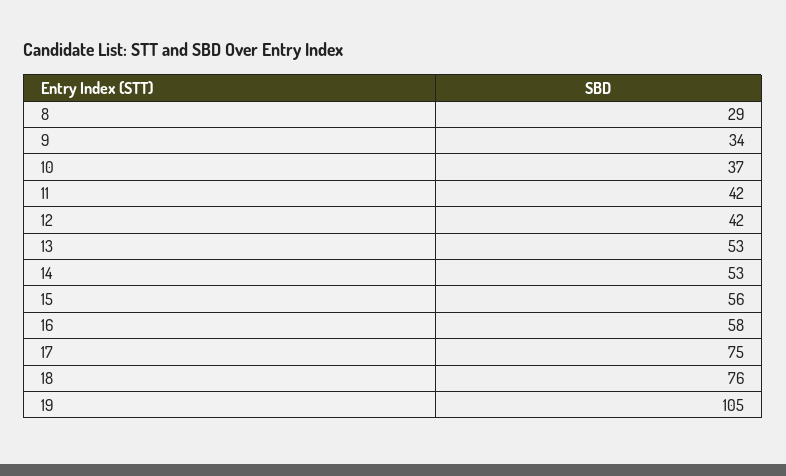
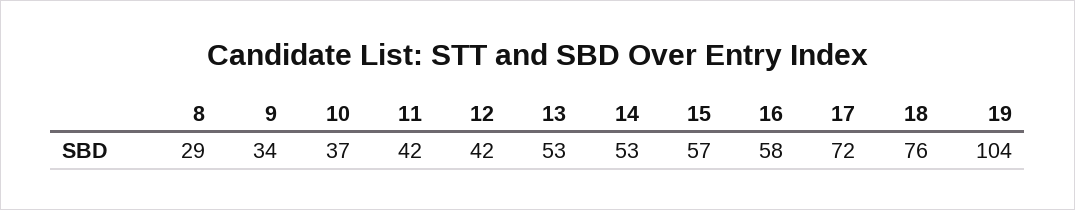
15: 56 -> 57
17: 75 -> 72
19: 105 -> 104

